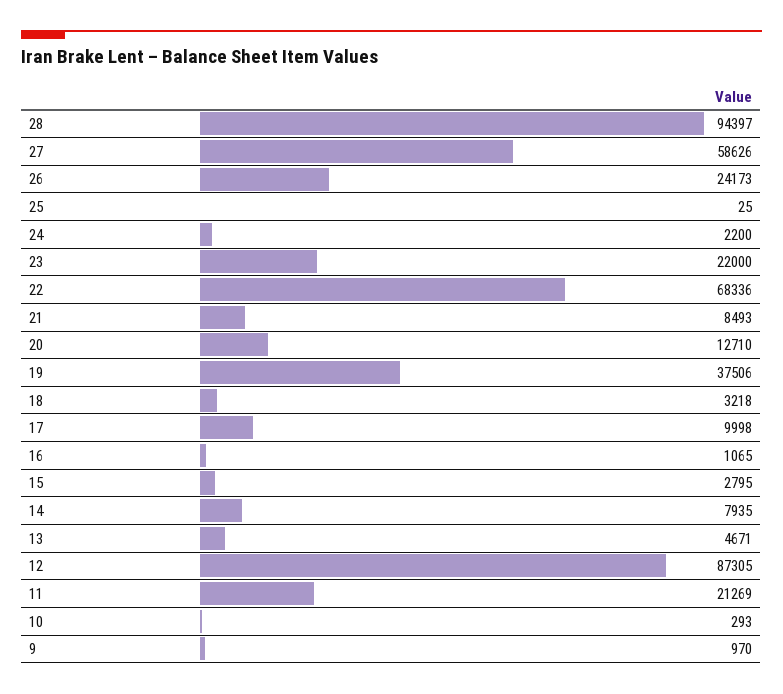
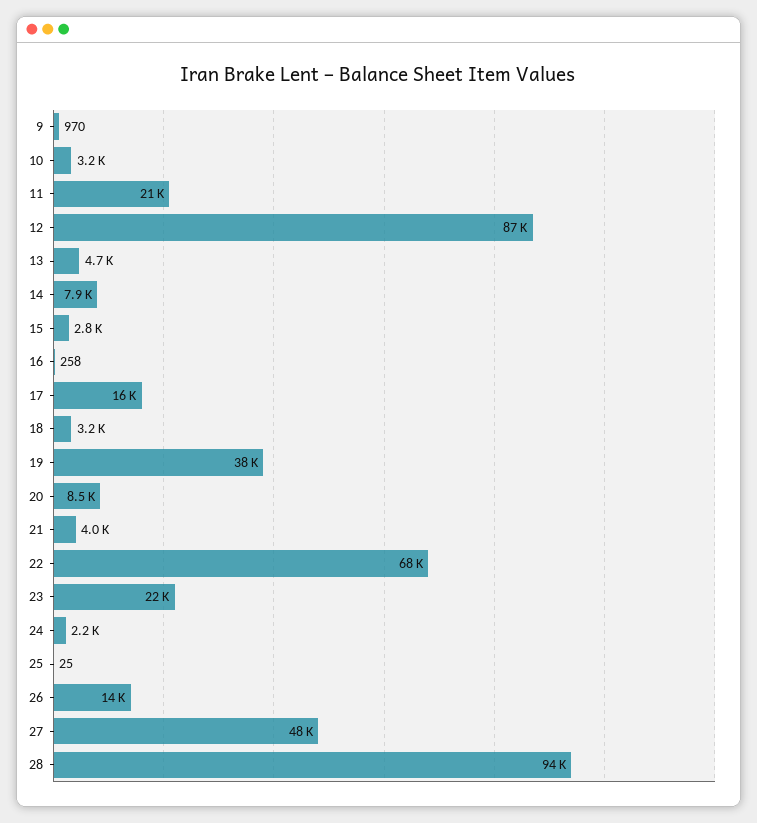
27: 58626 -> 48000
26: 24173 -> 14000
21: 8493 -> 4000
20: 12710 -> 8500
17: 9998 -> 16000
16: 1065 -> 258
10: 293 -> 3200

